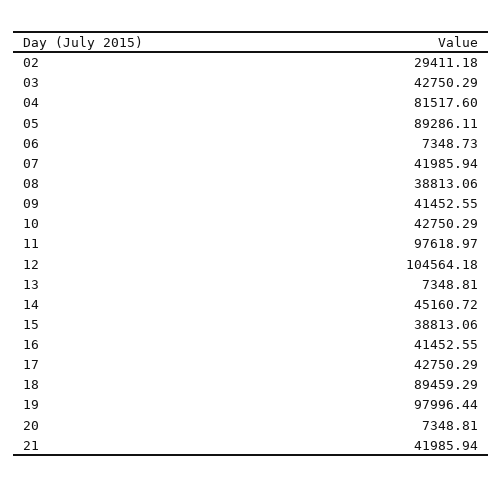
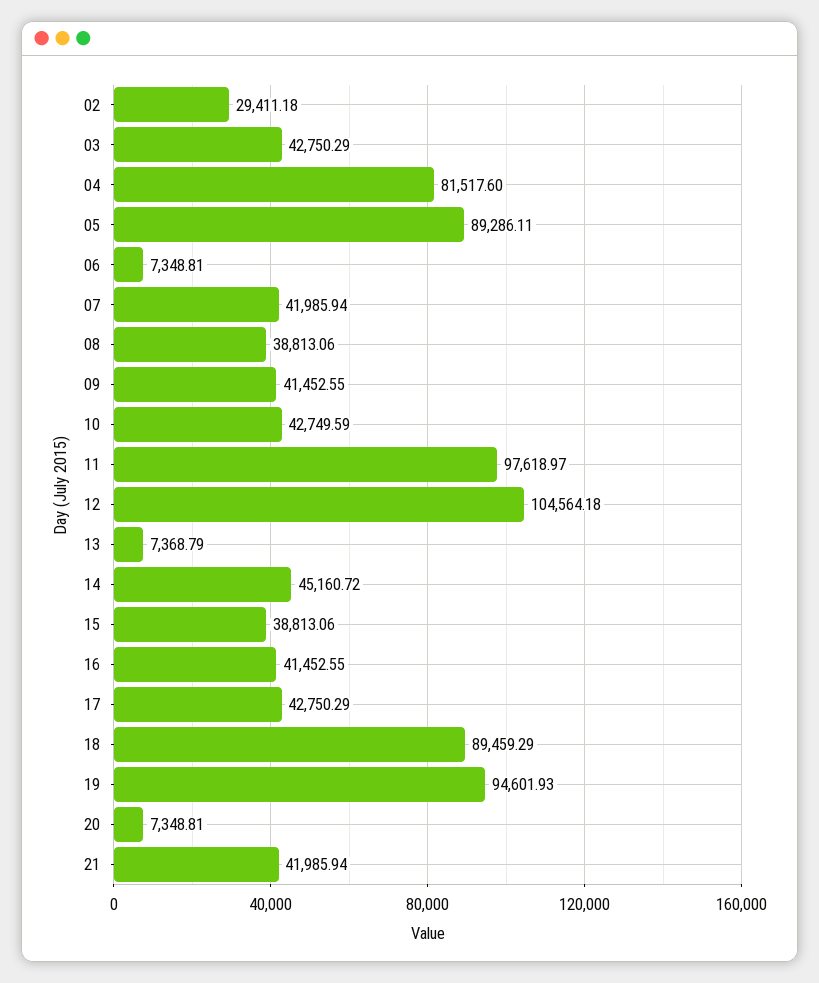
06: 7348.73 -> 7348.81
10: 42750.29 -> 42749.59
13: 7348.81 -> 7368.79
19: 97996.44 -> 94601.93

